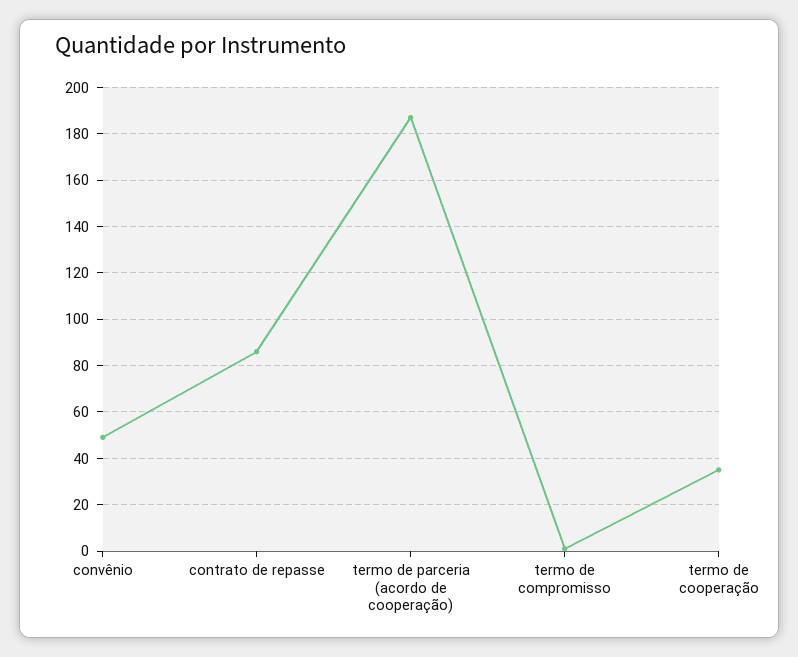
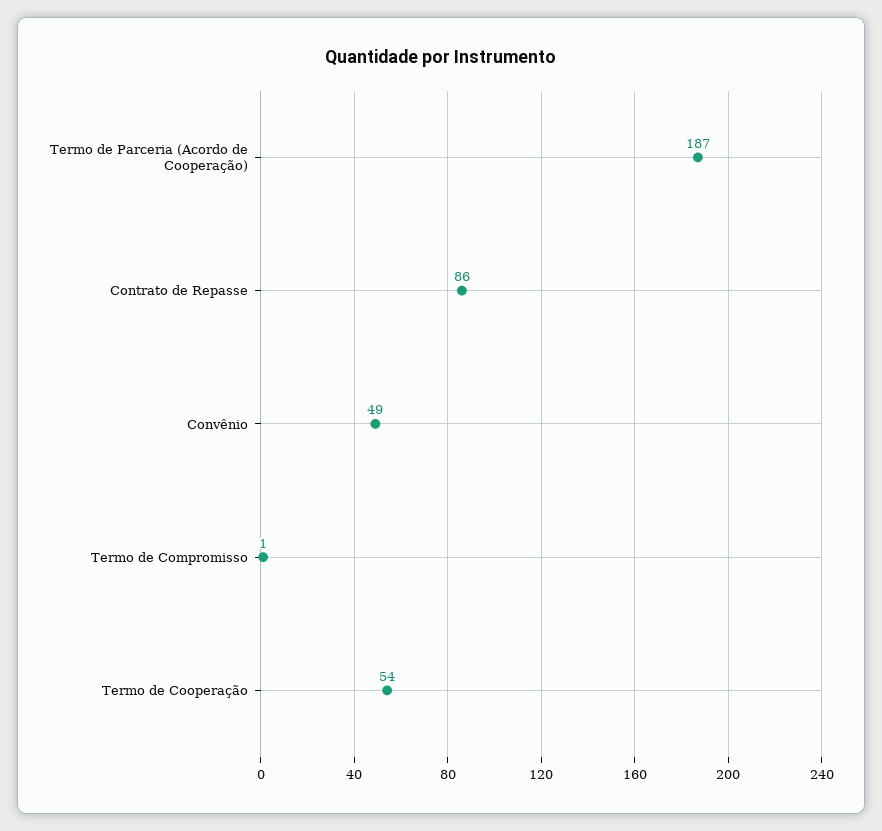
termo de cooperação: 35 -> 54

